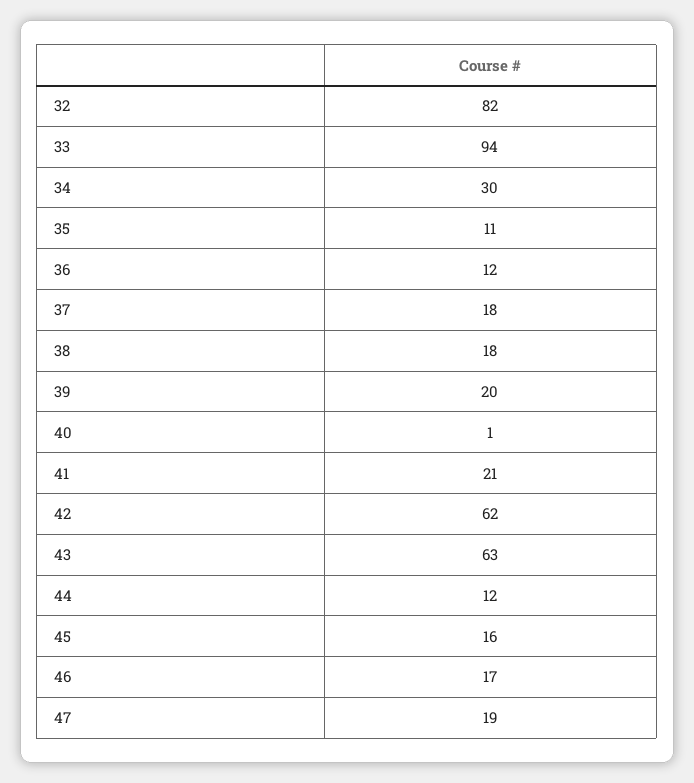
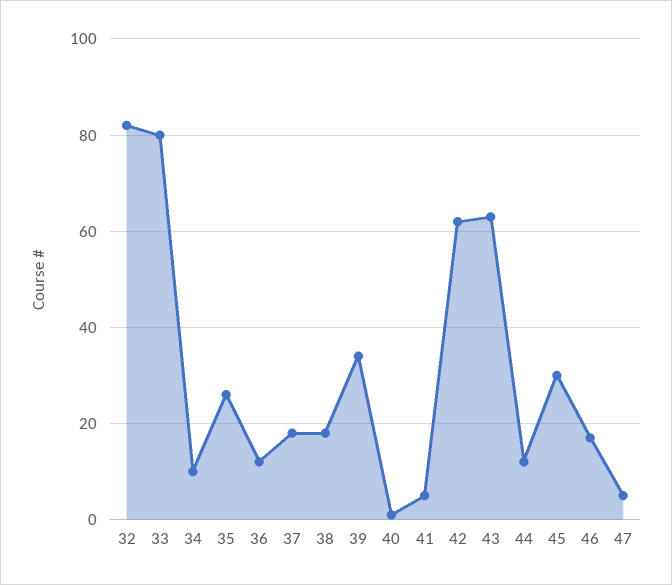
33: 94 -> 80
34: 30 -> 10
35: 11 -> 25
39: 20 -> 35
41: 21 -> 5
45: 16 -> 30
47: 19 -> 5

